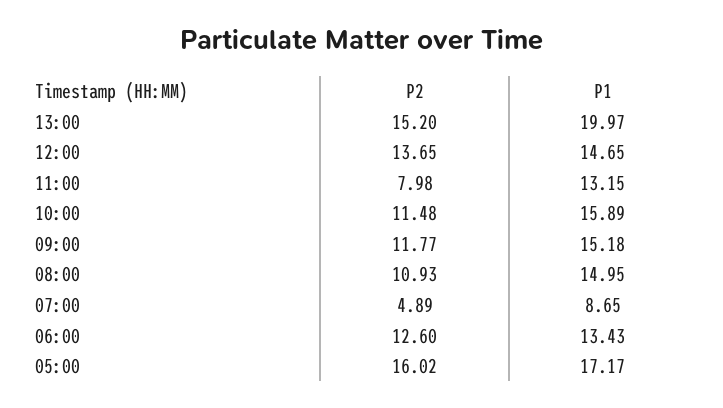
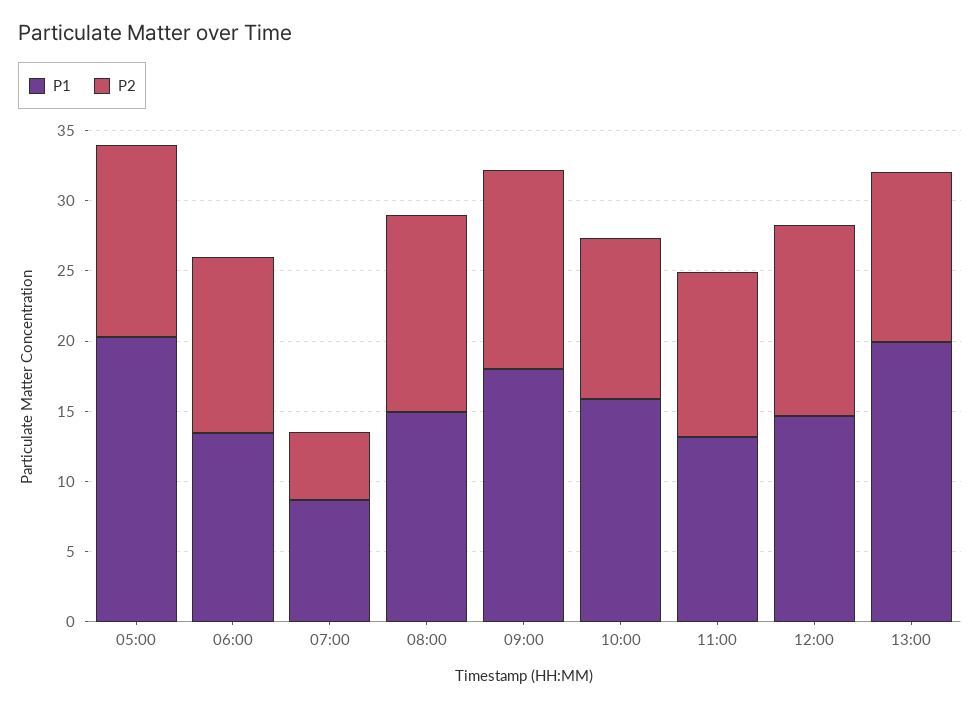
P2, 13:00: 15.2 -> 12
P2, 11:00: 7.98 -> 12
P2, 09:00: 11.77 -> 14
P1, 09:00: 15.18 -> 18
P2, 08:00: 10.93 -> 14
P2, 05:00: 16.02 -> 14
P1, 05:00: 17.17 -> 20

